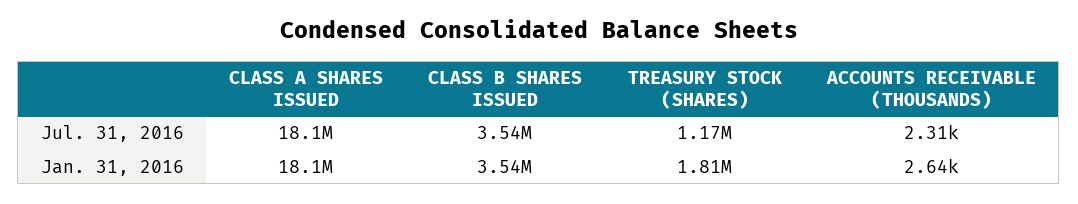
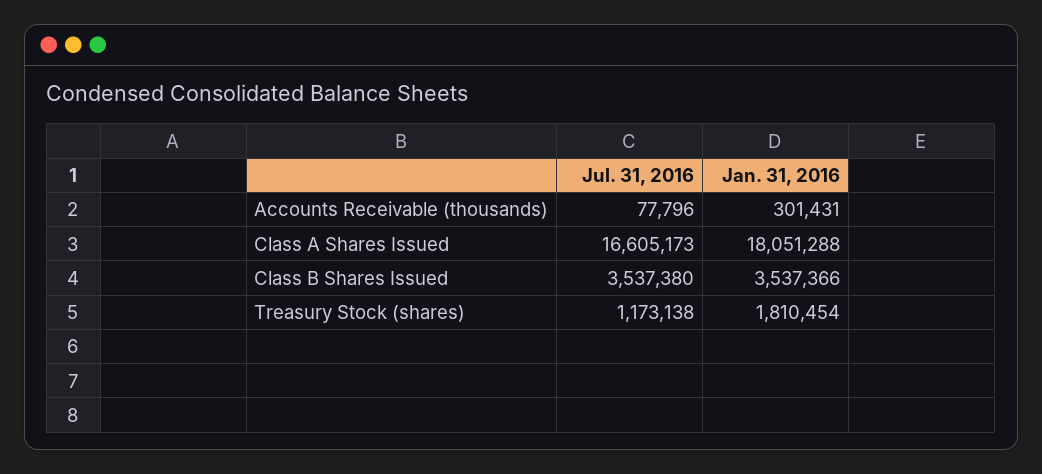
CLASS A SHARES ISSUED, Jul. 31, 2016: 18100000 -> 16605173
ACCOUNTS RECEIVABLE (THOUSANDS), Jul. 31, 2016: 2310 -> 77796
ACCOUNTS RECEIVABLE (THOUSANDS), Jan. 31, 2016: 2640 -> 301431

